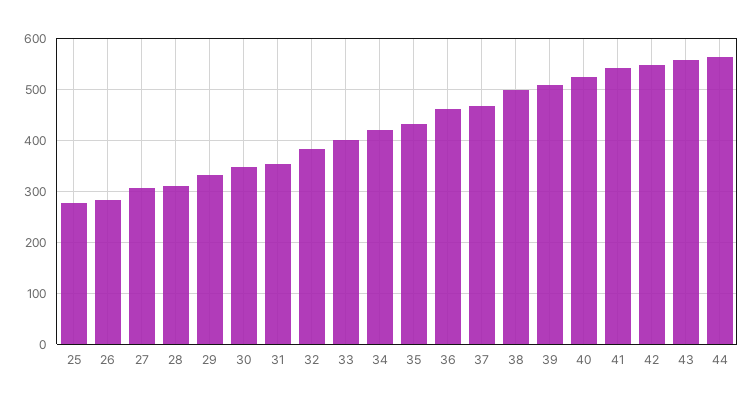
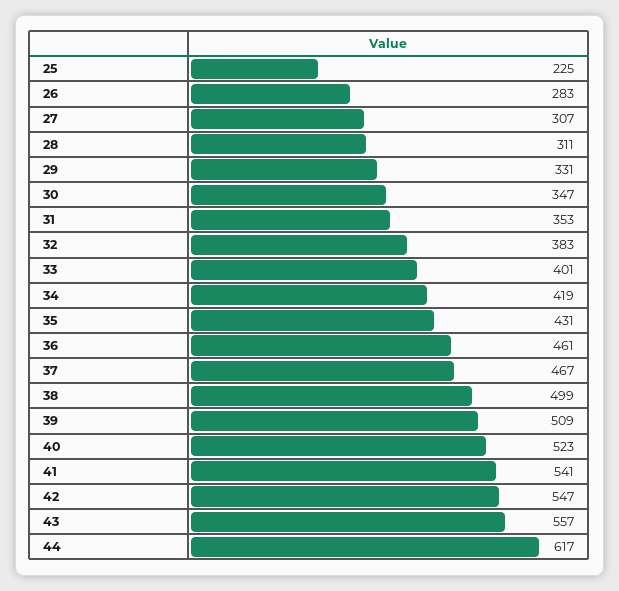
25: 280 -> 225
44: 560 -> 617

